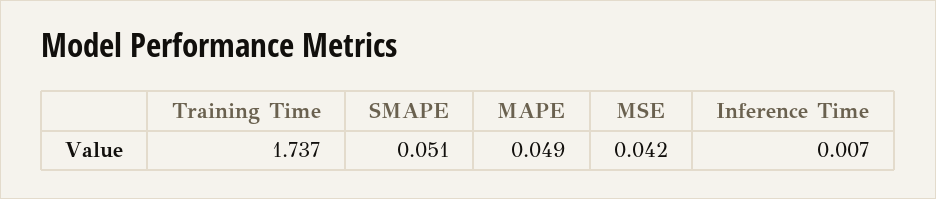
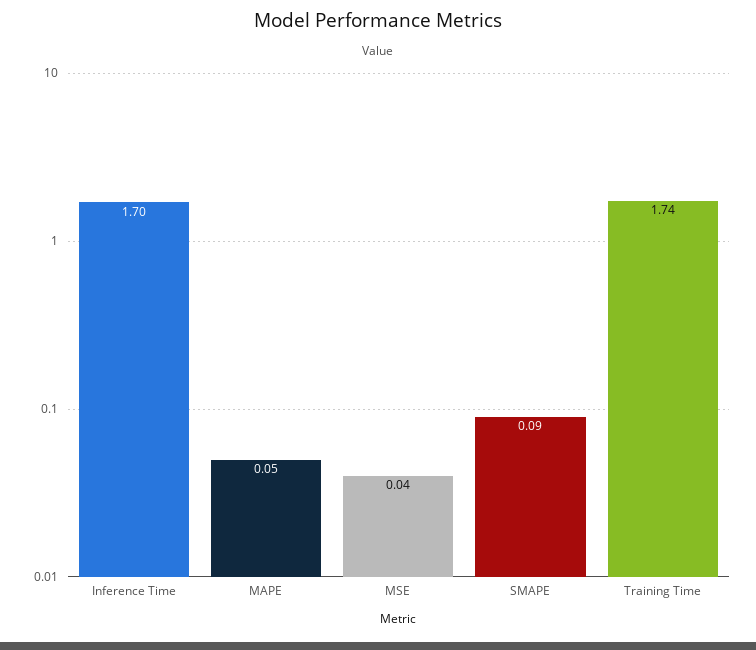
SMAPE: 0.051 -> 0.09
Inference Time: 0.007 -> 1.7

